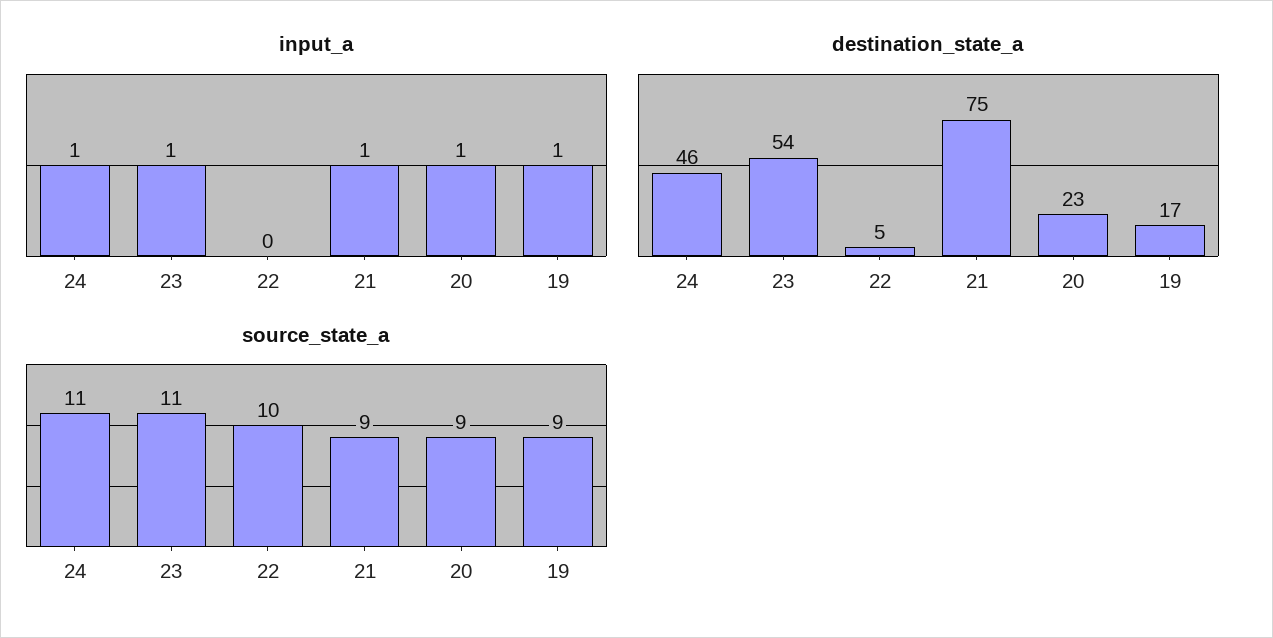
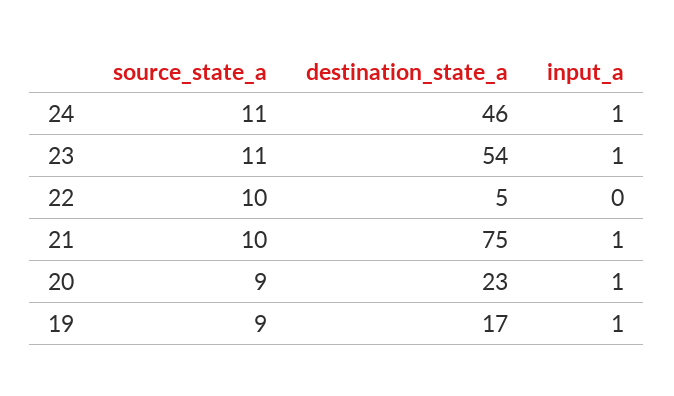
source_state_a, 21: 9 -> 10

